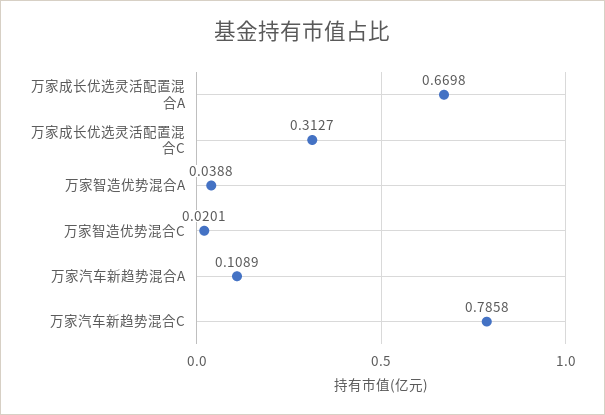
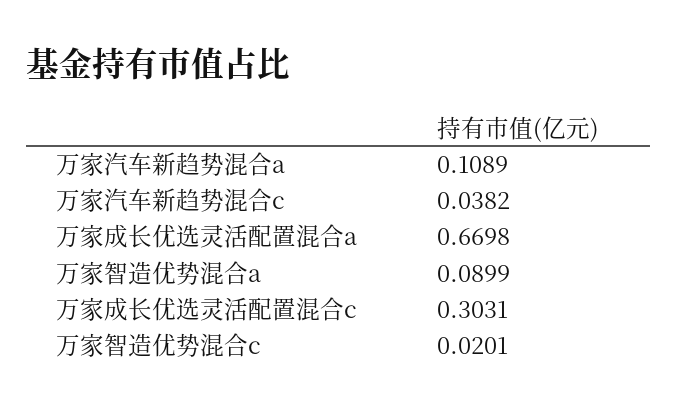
万家成长优选灵活配置混合C: 0.3127 -> 0.3031
万家智造优势混合A: 0.0388 -> 0.0899
万家汽车新趋势混合C: 0.7858 -> 0.0382

